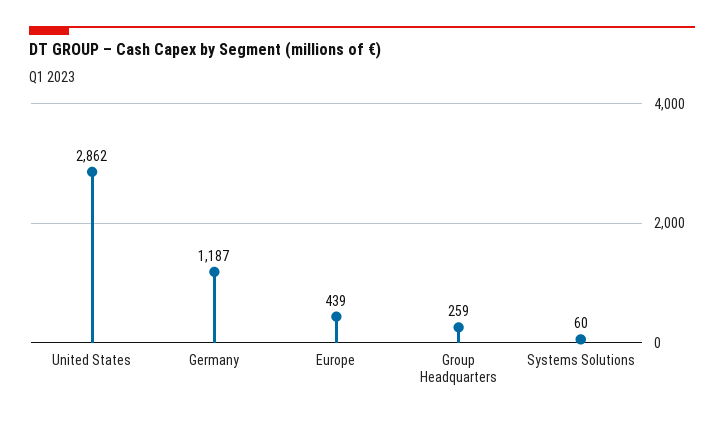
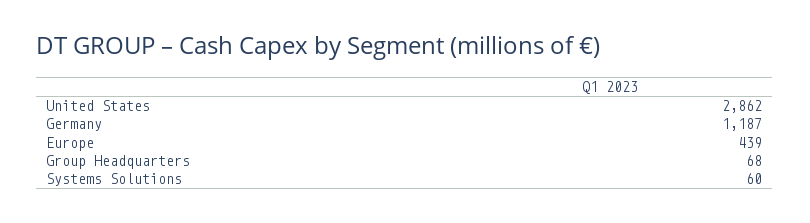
Group Headquarters: 259 -> 68

